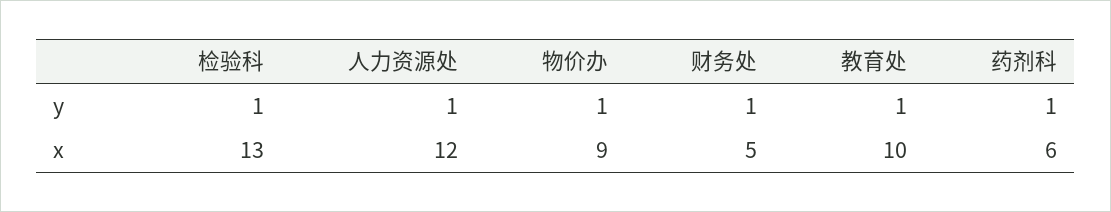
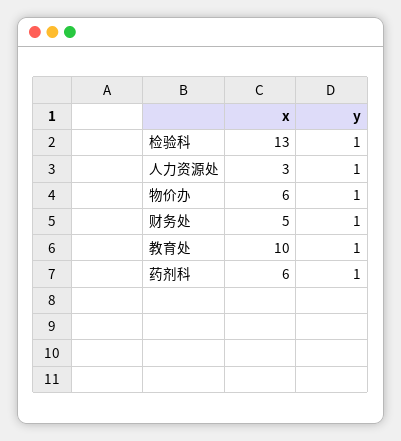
人力资源处, x: 12 -> 3
物价办, x: 9 -> 6

